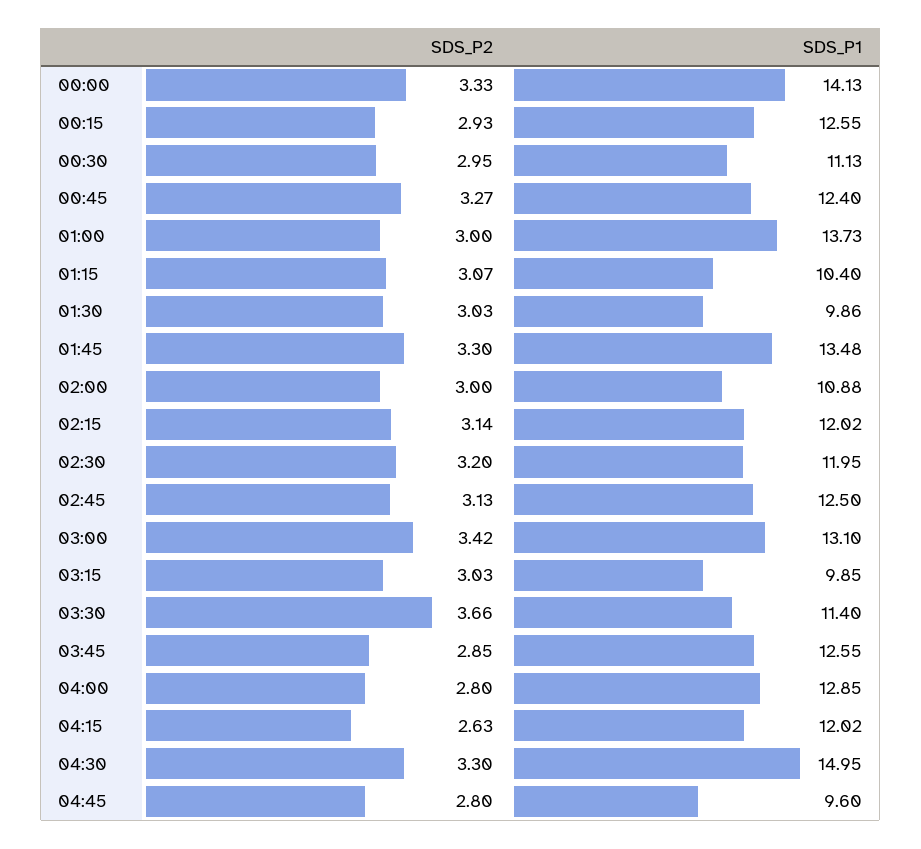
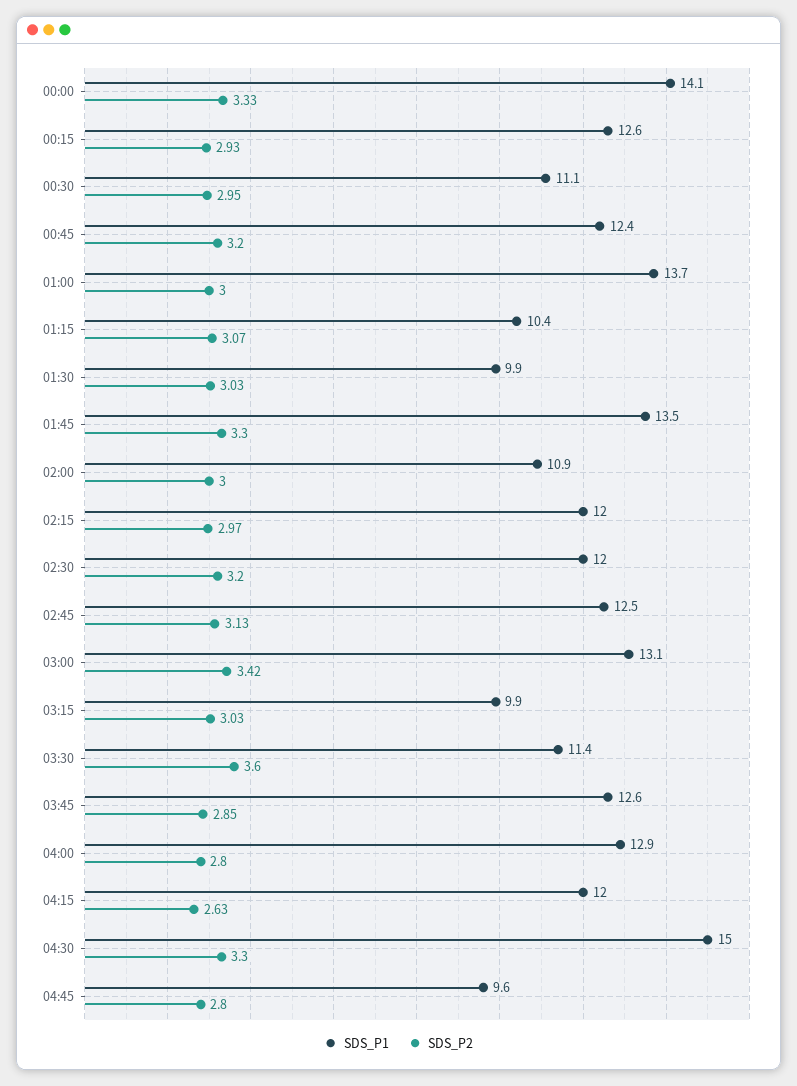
SDS_P2, 00:45: 3.27 -> 3.2
SDS_P2, 02:15: 3.14 -> 2.97
SDS_P2, 03:30: 3.66 -> 3.6

